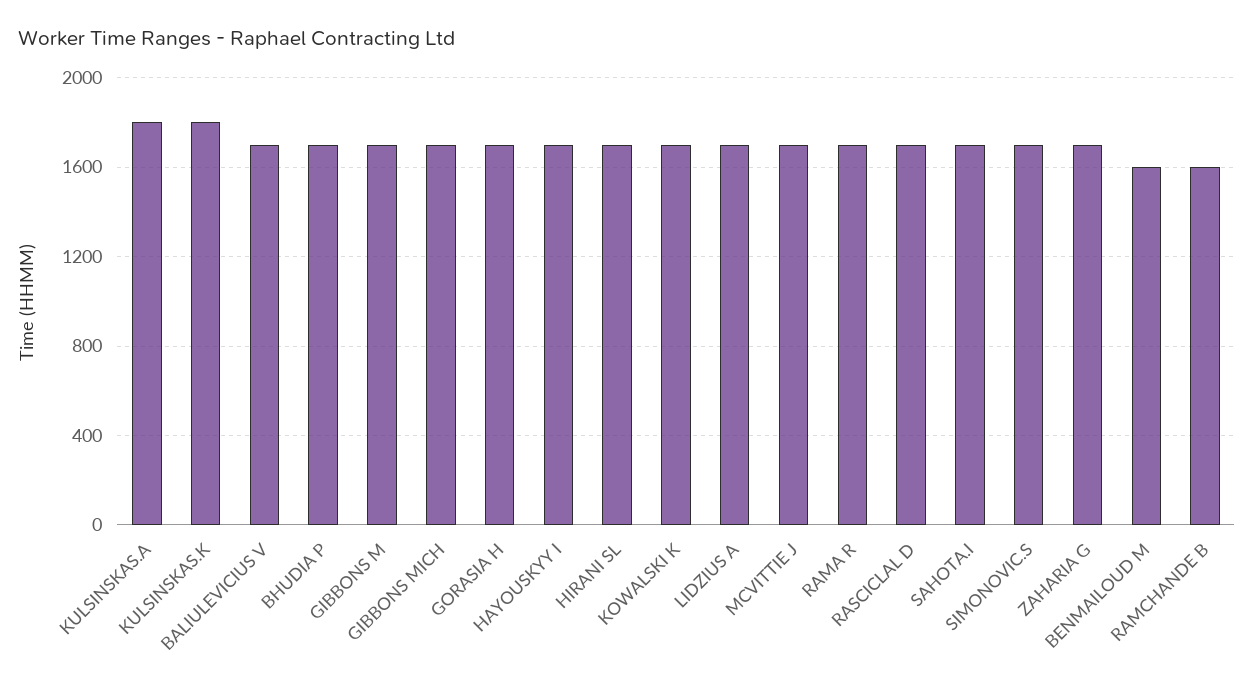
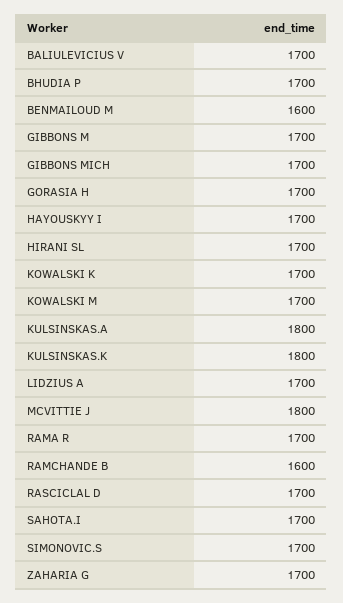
MCVITTIE J: 1700 -> 1800
KOWALSKI M: none -> 1700

